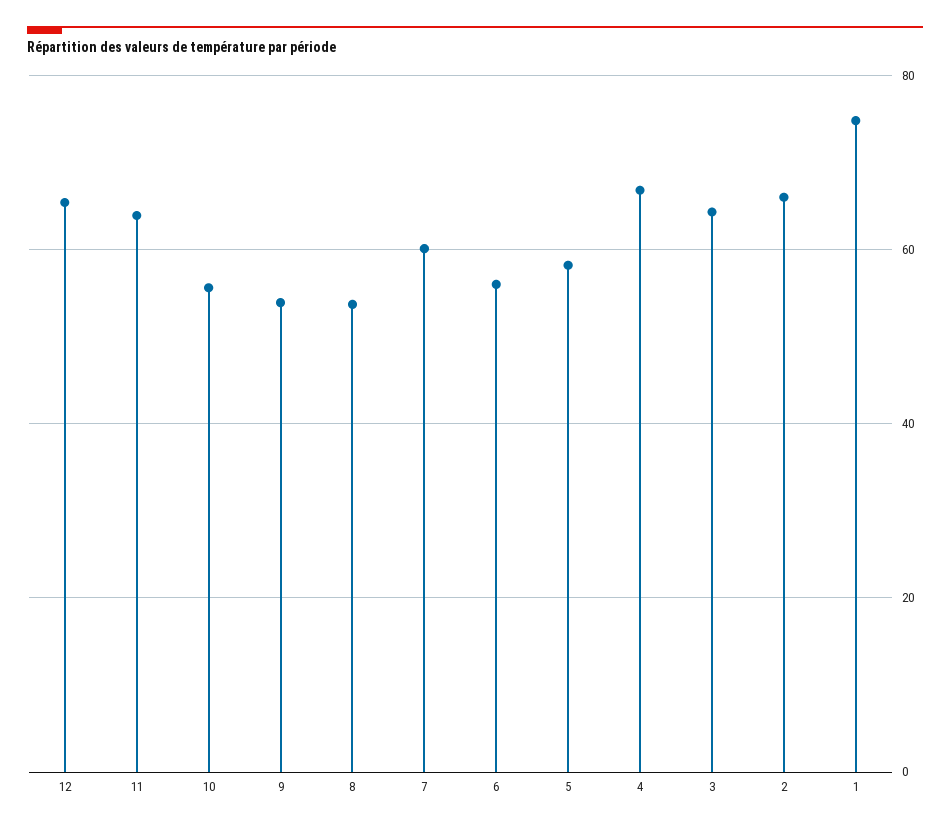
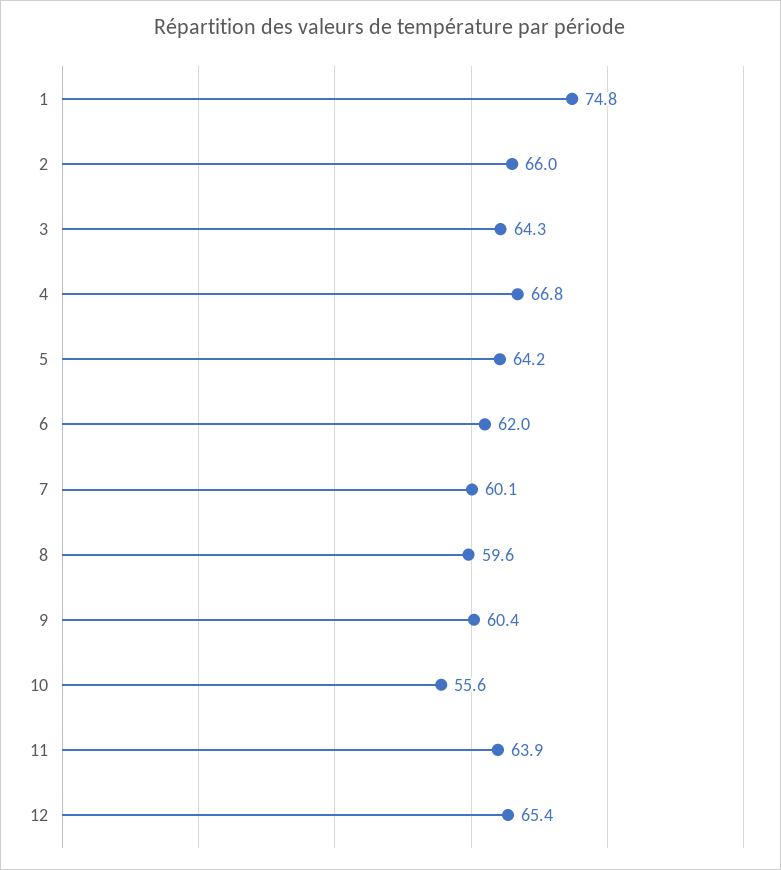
9: 54 -> 60.4
8: 54 -> 59.6
6: 56 -> 62
5: 58 -> 64.2

